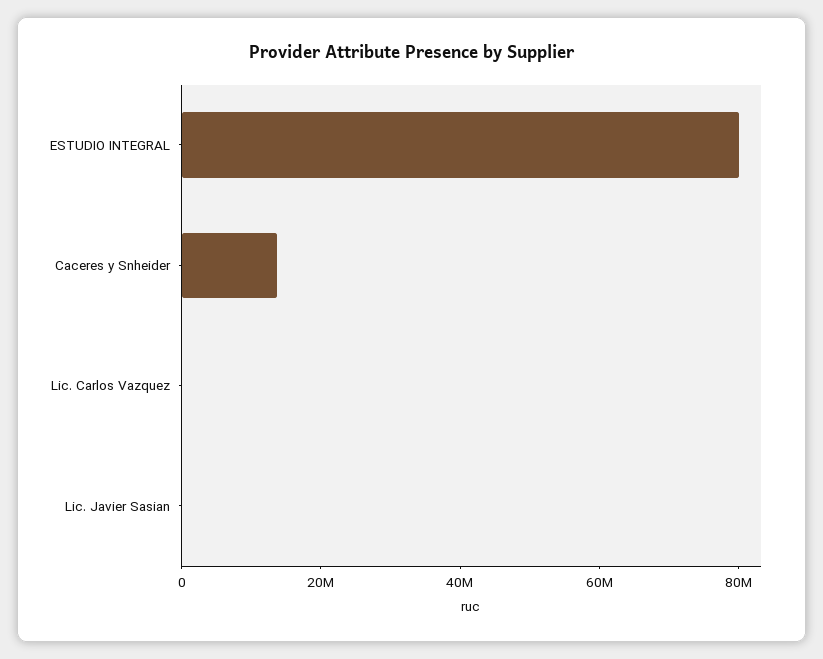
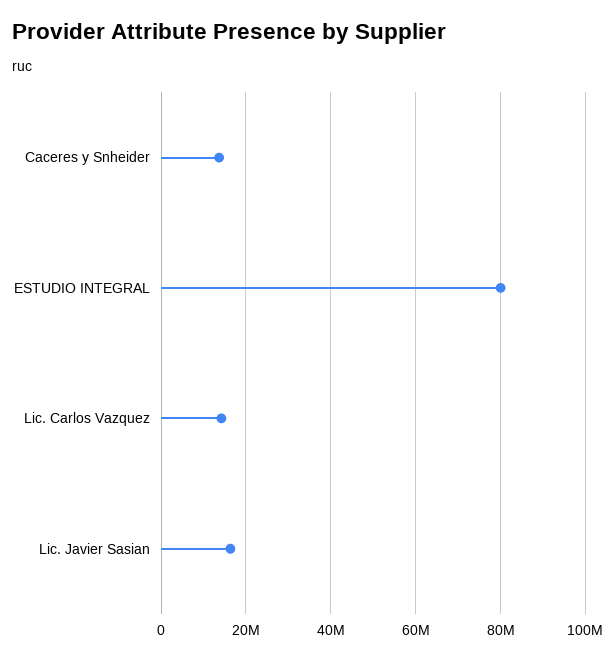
Lic. Carlos Vazquez: 0 -> 14000000
Lic. Javier Sasian: 0 -> 16000000

